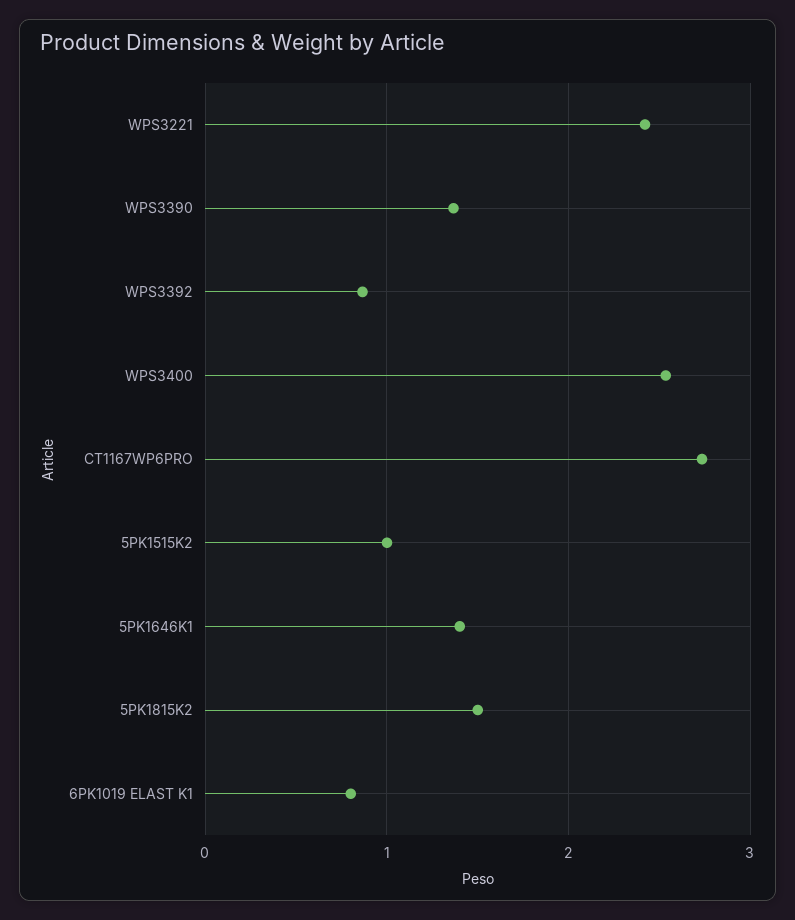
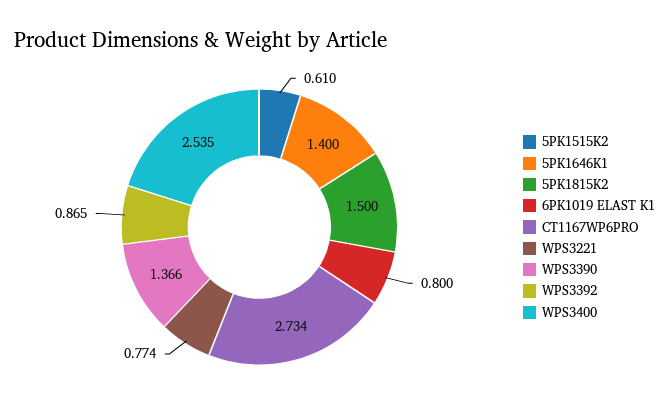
WPS3221: 2.4 -> 0.774
5PK1515K2: 1 -> 0.61

